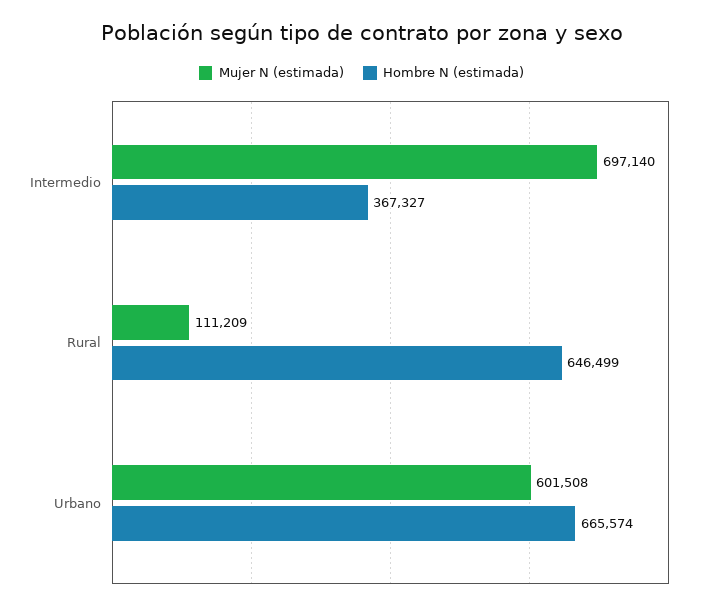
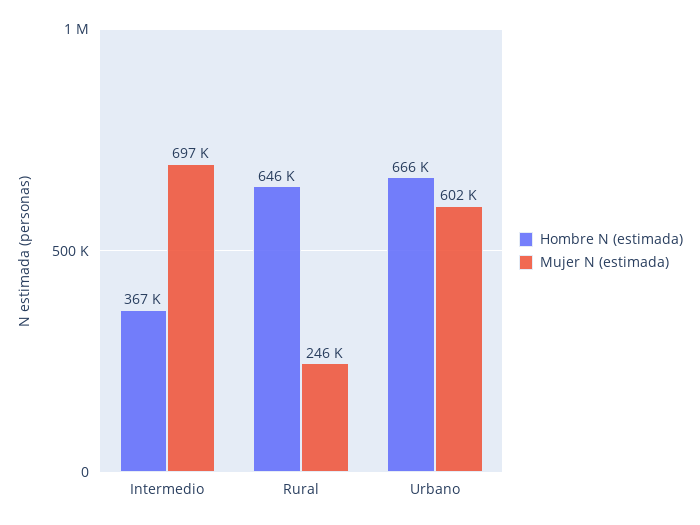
Mujer N (estimada), Rural: 111209 -> 246000

